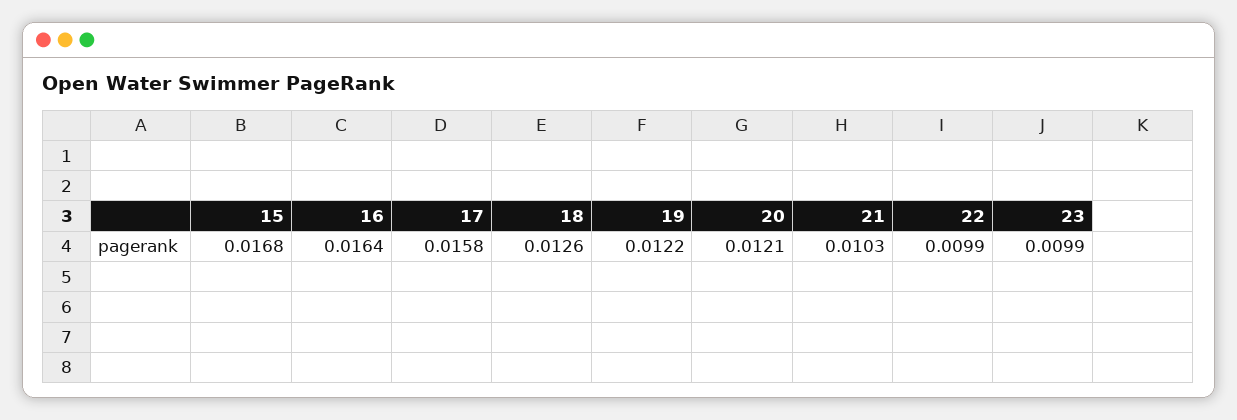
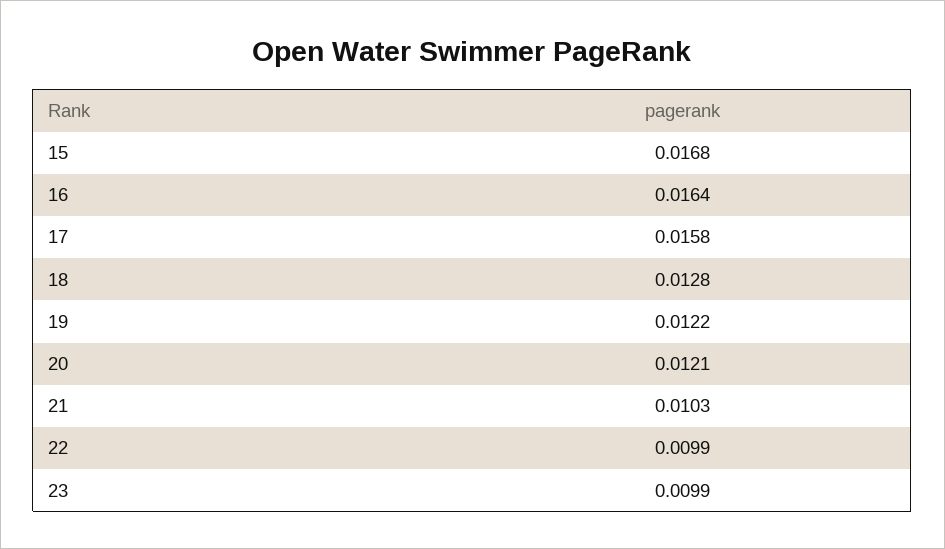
18: 0.0126 -> 0.0128

